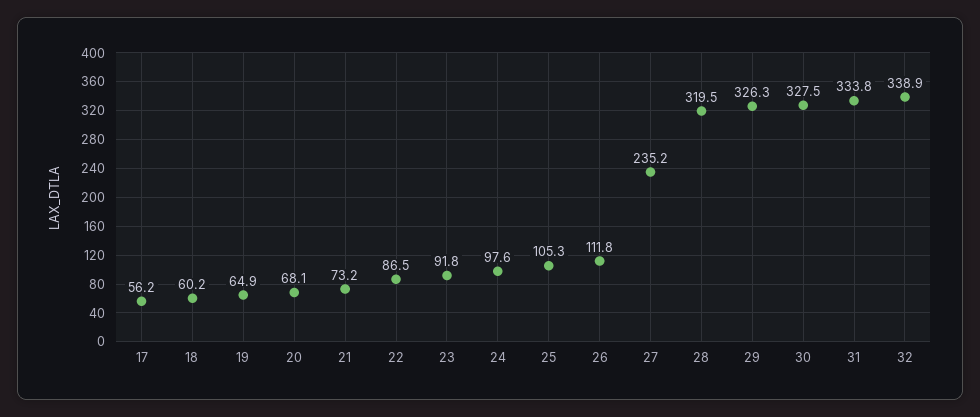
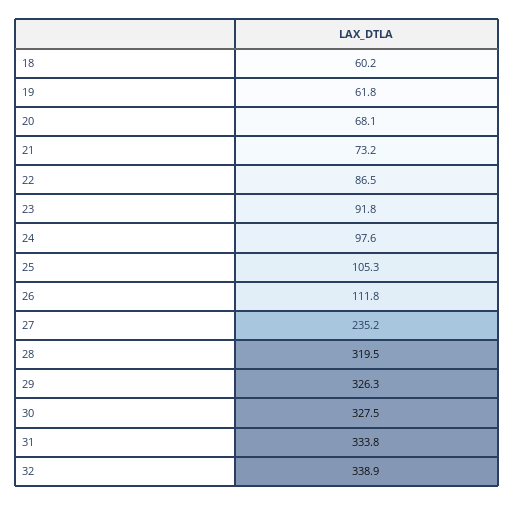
17: 56.2 -> none
19: 64.9 -> 61.8

